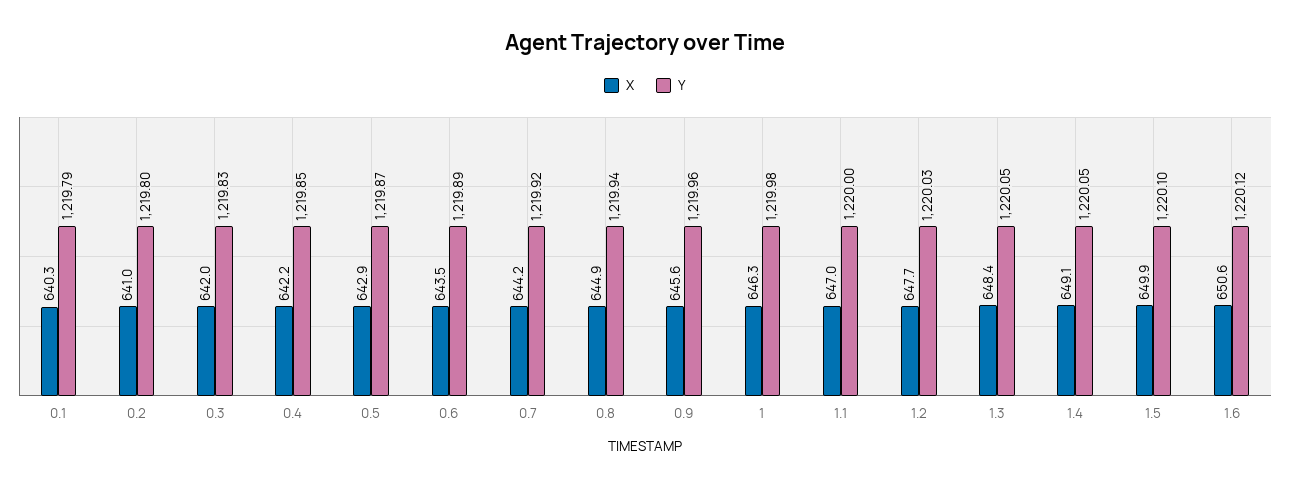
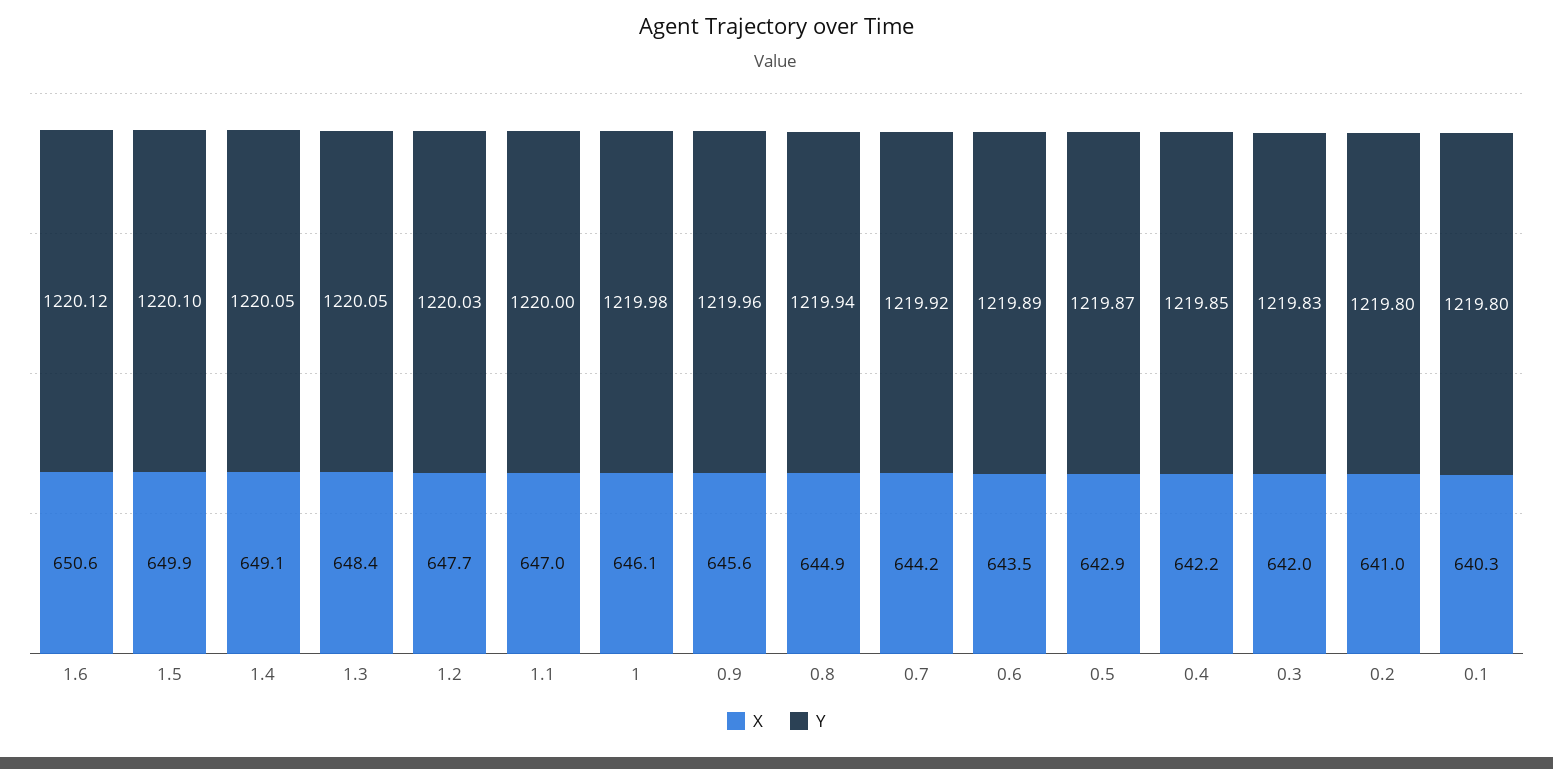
Y, 0.1: 1219.79 -> 1219.8
X, 1: 646.3 -> 646.1

